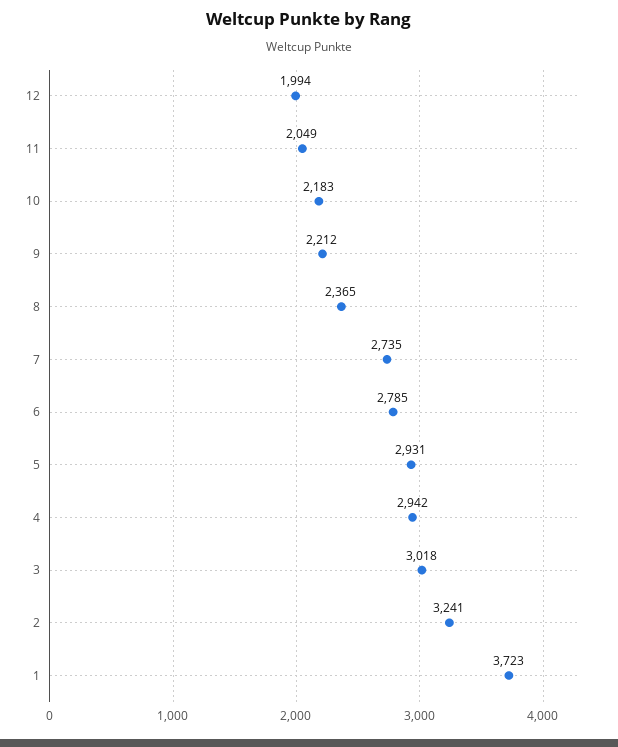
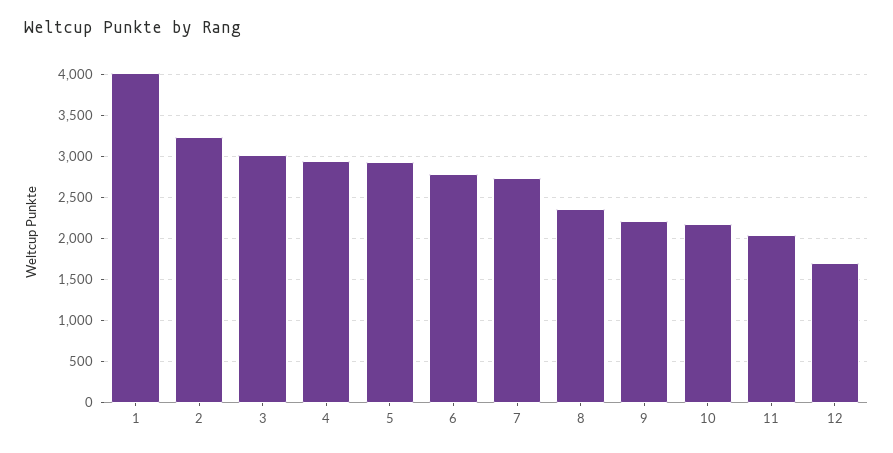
12: 1994 -> 1700
1: 3723 -> 4000

